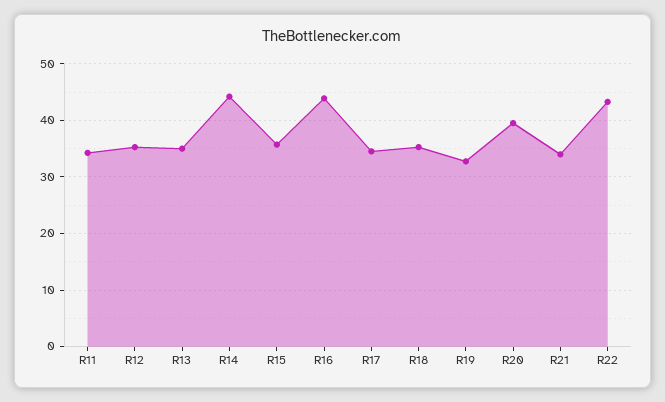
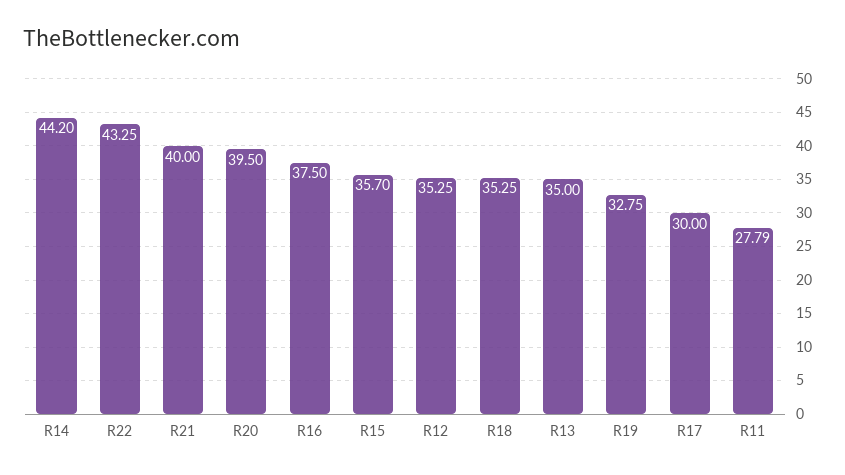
R11: 34 -> 27.79
R16: 44 -> 37.5
R17: 34 -> 30
R21: 34 -> 40

